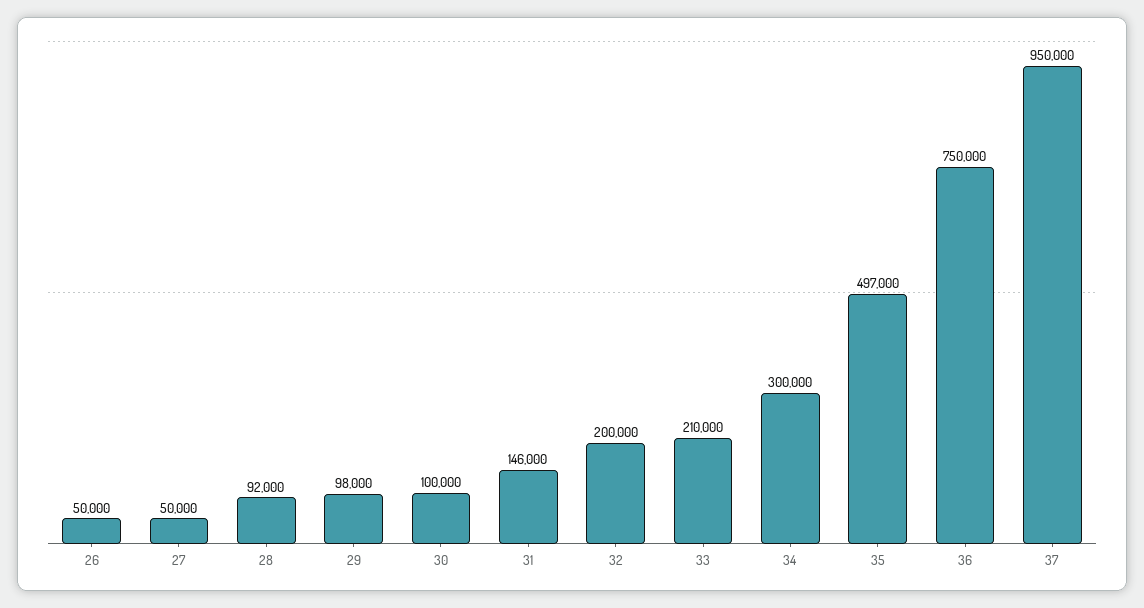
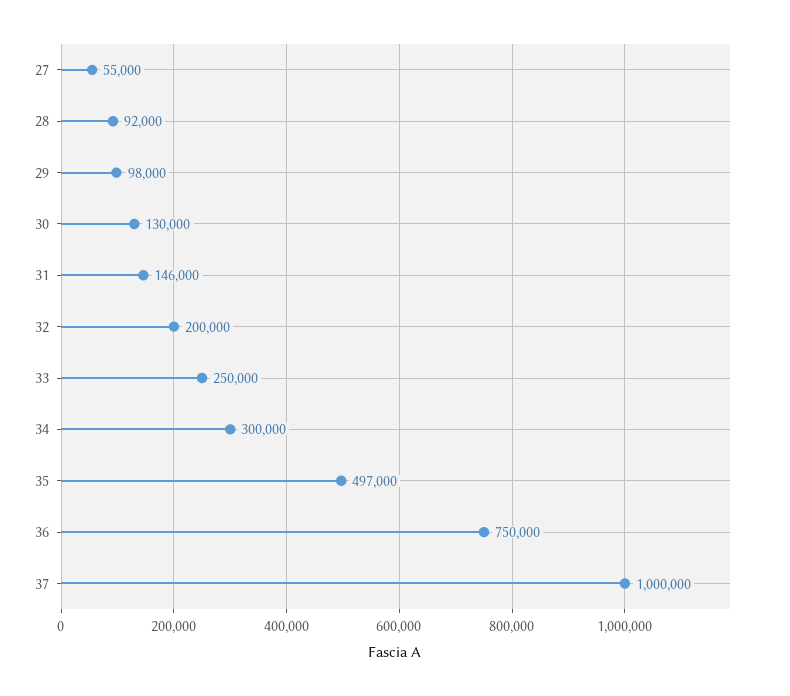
26: 50000 -> none
27: 50000 -> 55000
30: 100000 -> 130000
33: 210000 -> 250000
37: 950000 -> 1000000

